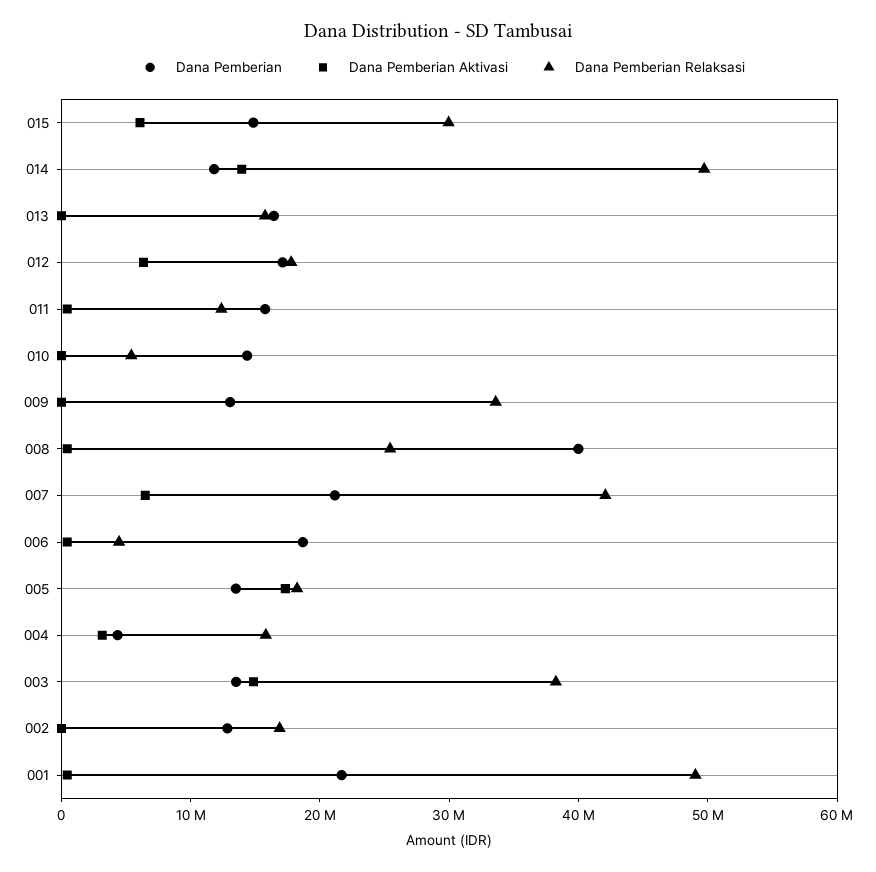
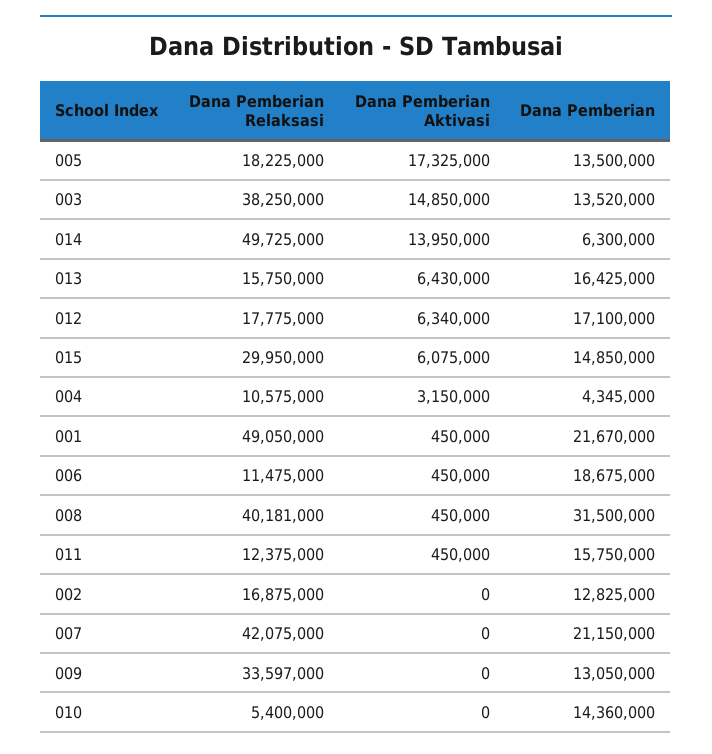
Dana Pemberian, 014: 12000000 -> 6300000
Dana Pemberian Aktivasi, 013: 0 -> 6430000
Dana Pemberian, 008: 40000000 -> 31500000
Dana Pemberian Relaksasi, 008: 26000000 -> 40181000
Dana Pemberian Aktivasi, 007: 6000000 -> 0
Dana Pemberian Relaksasi, 006: 4000000 -> 11475000
Dana Pemberian Relaksasi, 004: 16000000 -> 10575000

